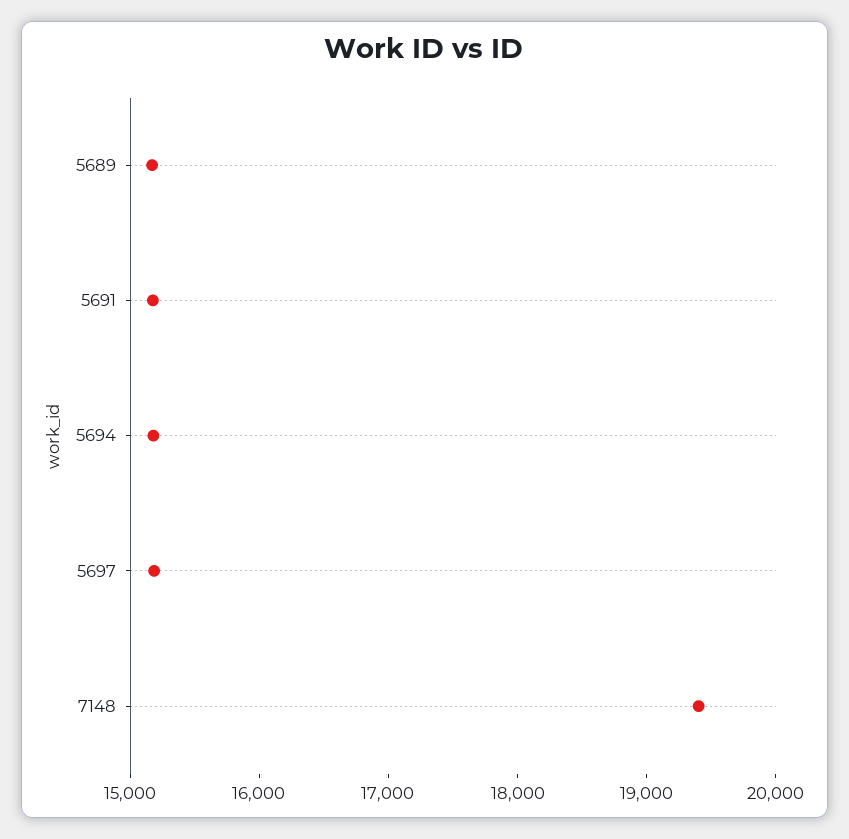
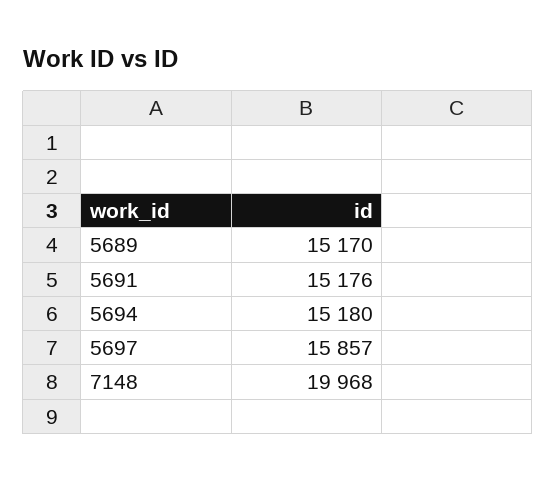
5697: 15200 -> 15857
7148: 19400 -> 19968

